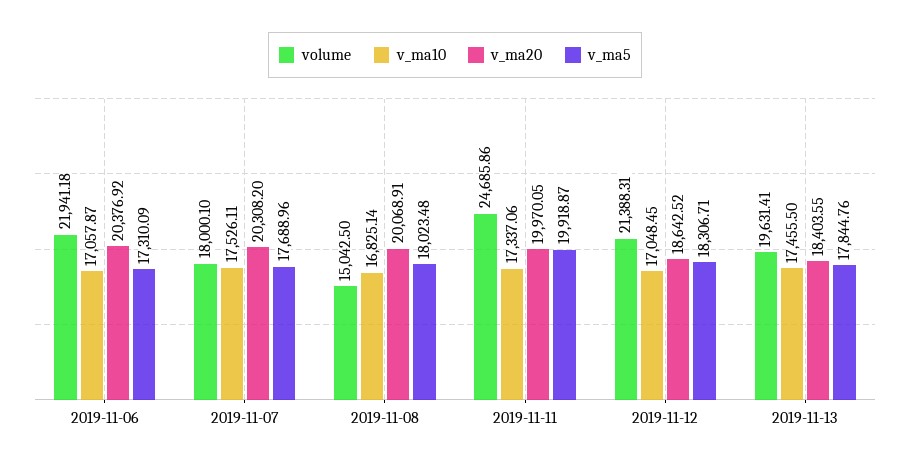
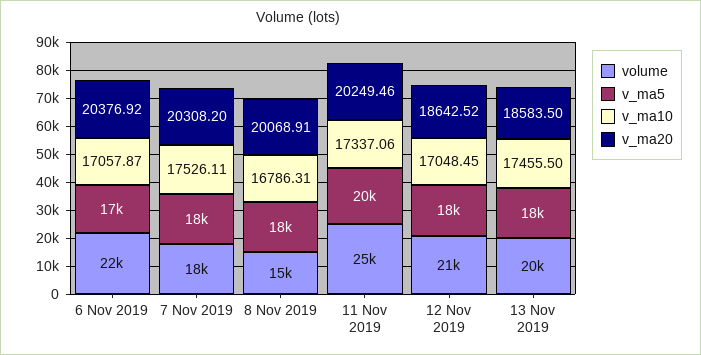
v_ma10, 2019-11-08: 16825.14 -> 16786.31
v_ma20, 2019-11-11: 19970.05 -> 20249.46
v_ma20, 2019-11-13: 18403.55 -> 18583.5

